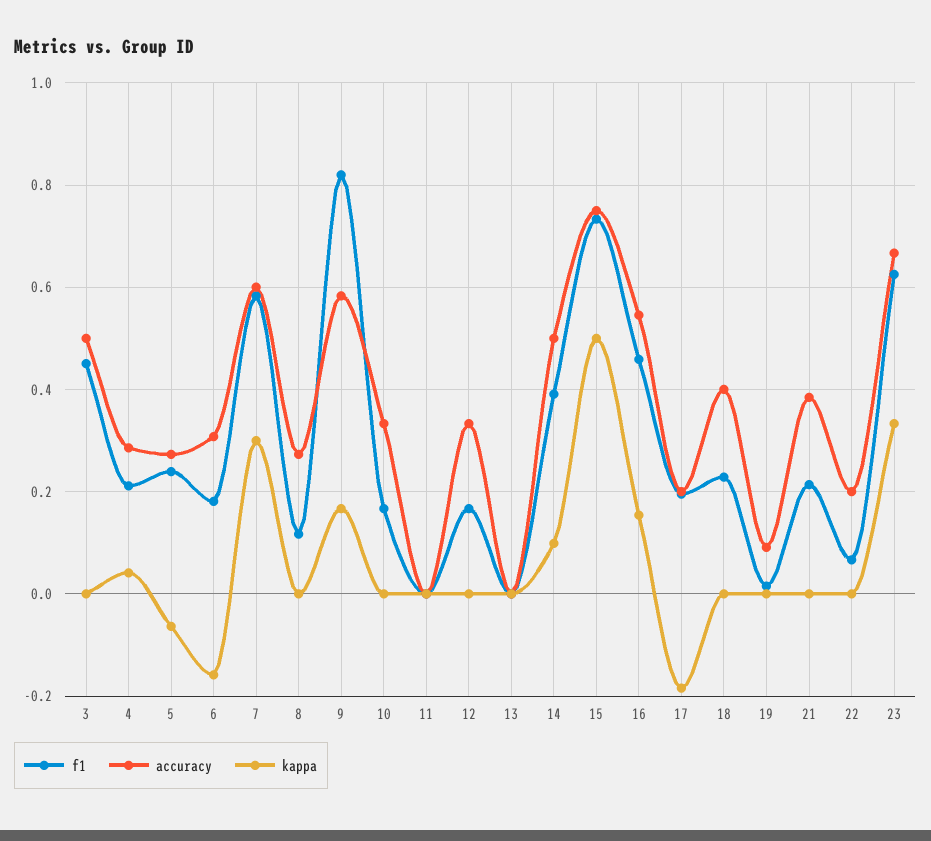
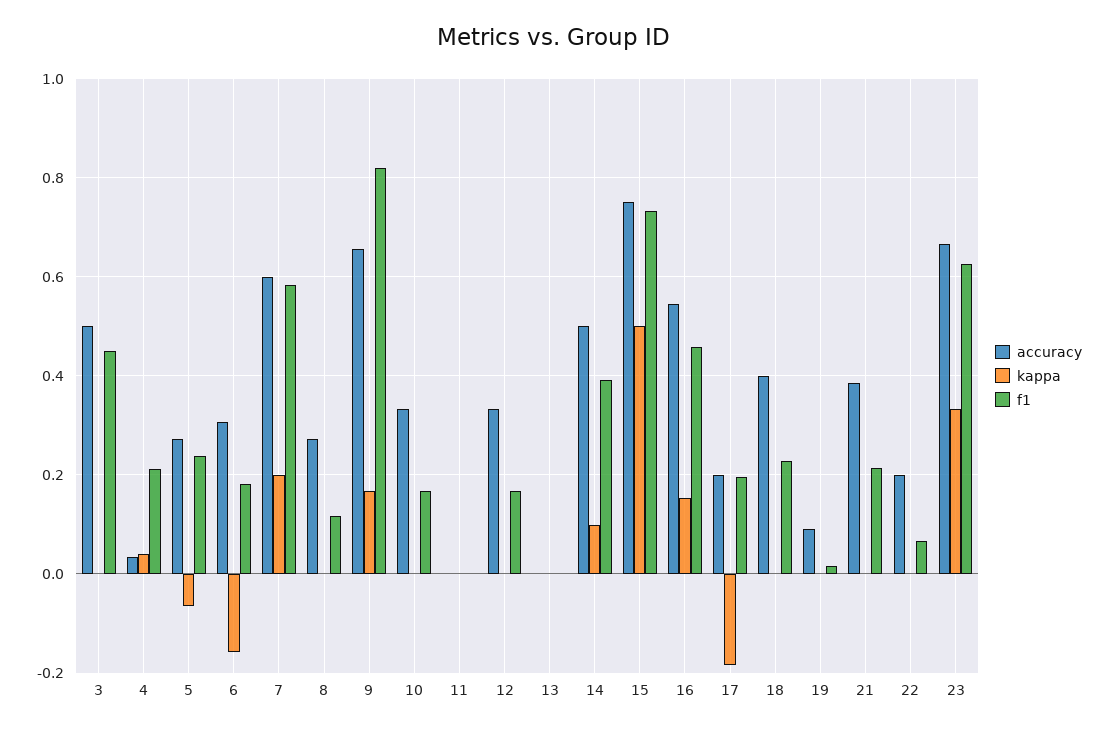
accuracy, 4: 0.28 -> 0.04
kappa, 7: 0.3 -> 0.2
accuracy, 9: 0.58 -> 0.66

